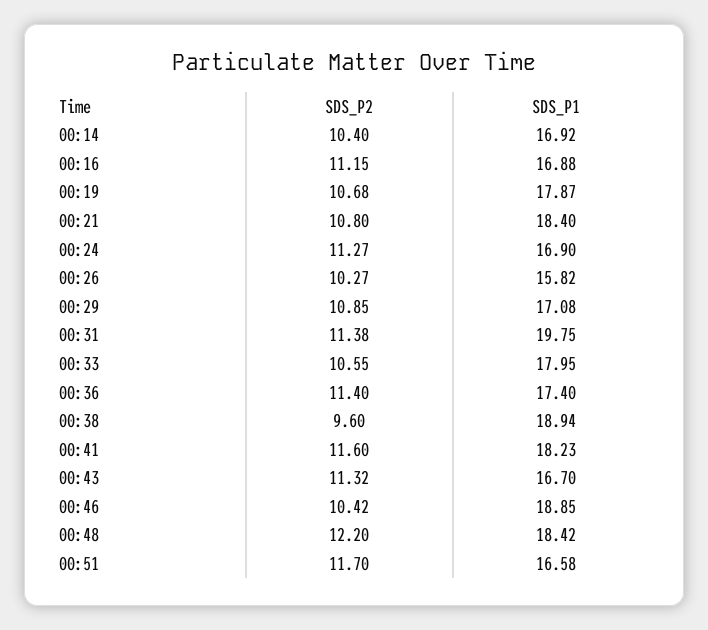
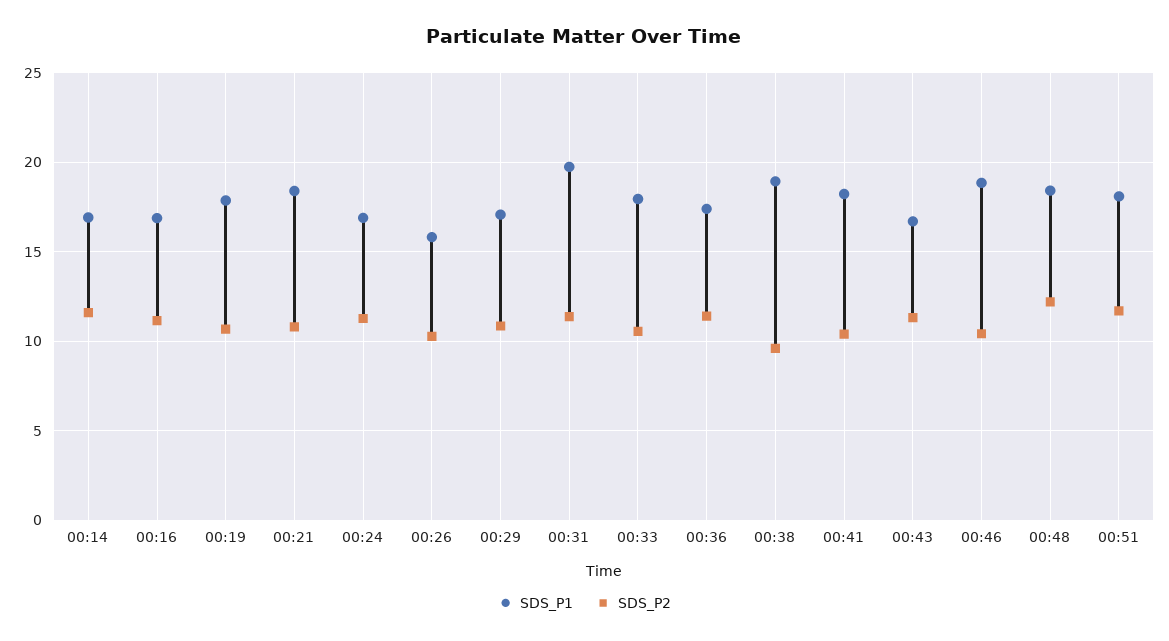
SDS_P2, 00:14: 10.4 -> 11.5
SDS_P2, 00:41: 11.6 -> 10.5
SDS_P1, 00:51: 16.58 -> 18

